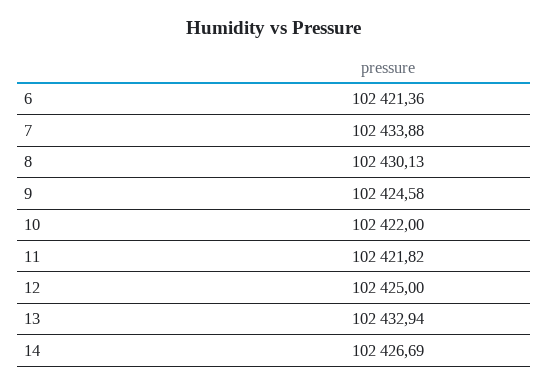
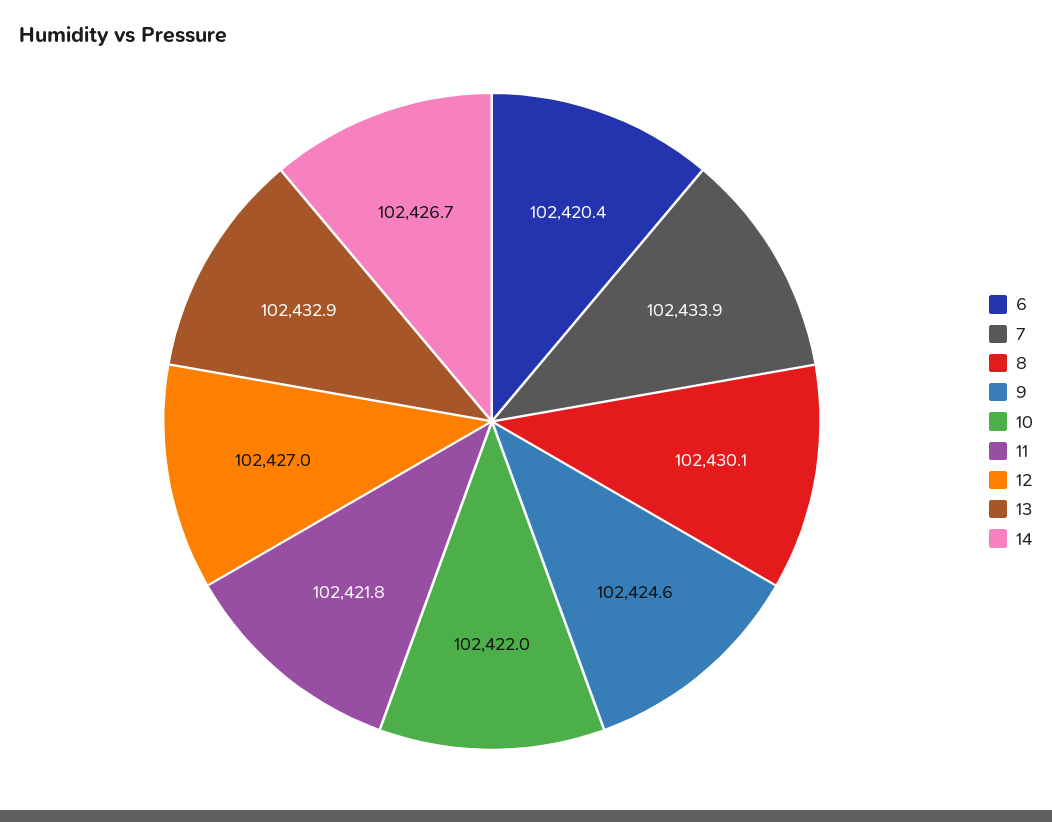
6: 102421.36 -> 102420.4
12: 102425 -> 102427

